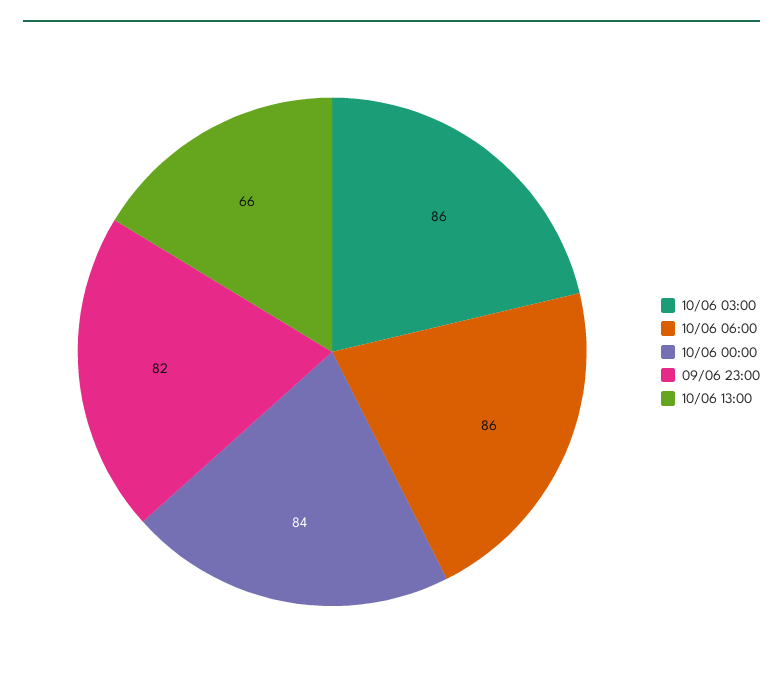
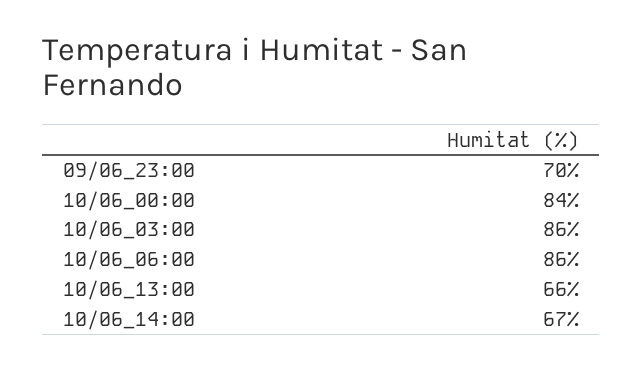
09/06 23:00: 82 -> 70
10/06_14:00: none -> 67

